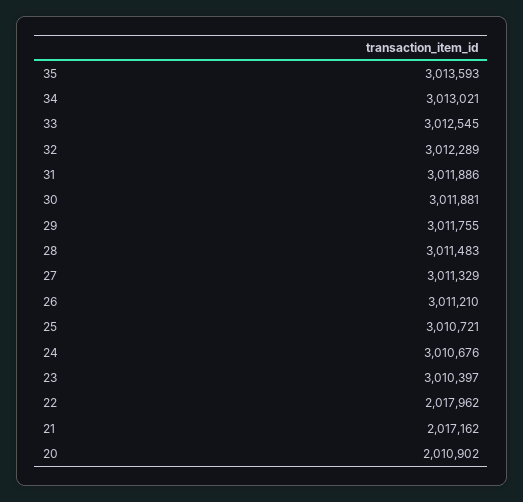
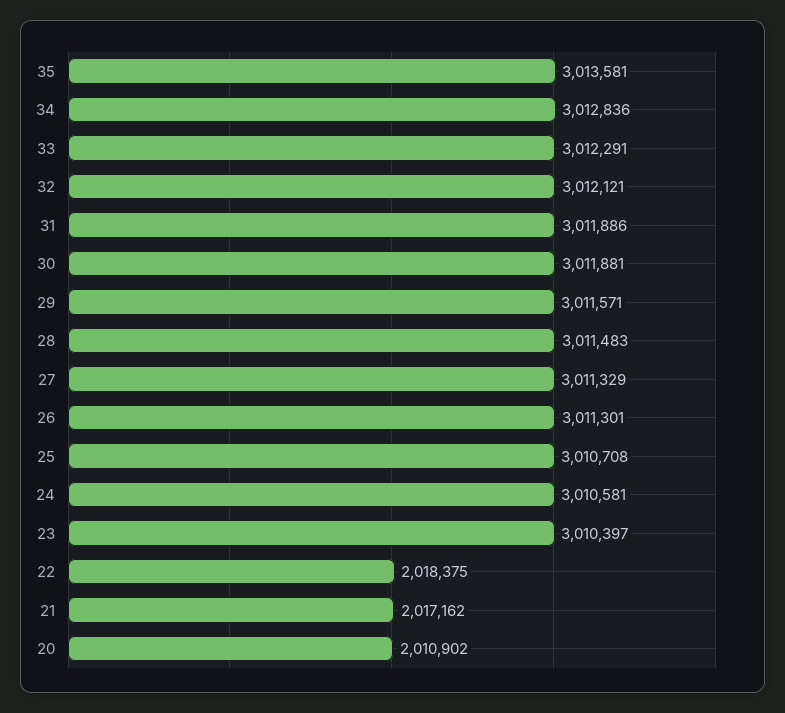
35: 3013593 -> 3013581
34: 3013021 -> 3012836
33: 3012545 -> 3012291
32: 3012289 -> 3012121
29: 3011755 -> 3011571
26: 3011210 -> 3011301
25: 3010721 -> 3010708
24: 3010676 -> 3010581
22: 2017962 -> 2018375

